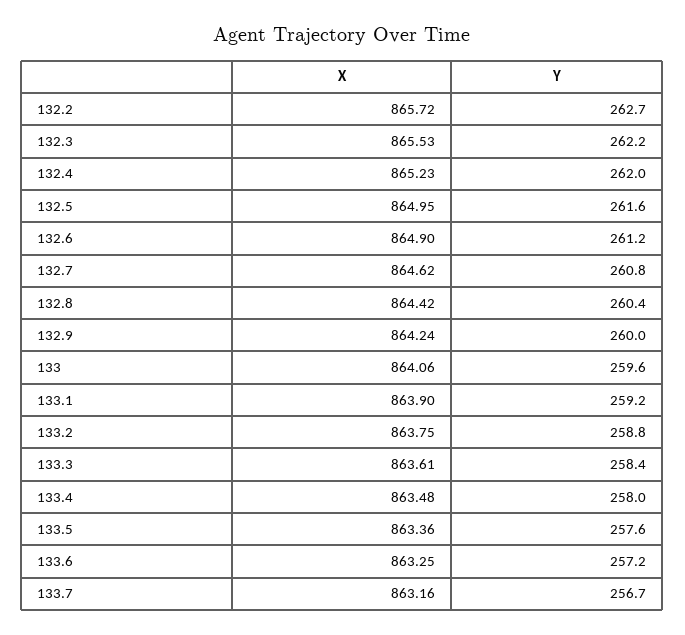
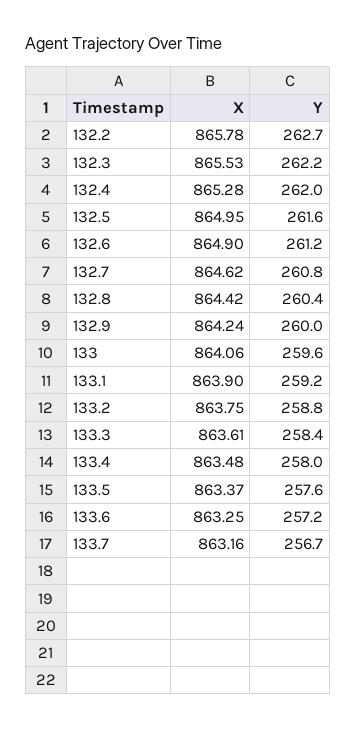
X, 132.2: 865.72 -> 865.78
X, 132.4: 865.23 -> 865.28
X, 133.5: 863.36 -> 863.37

